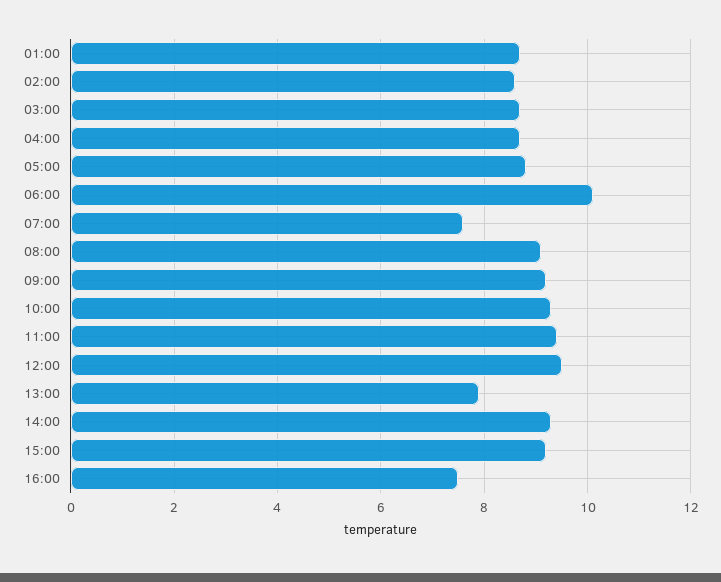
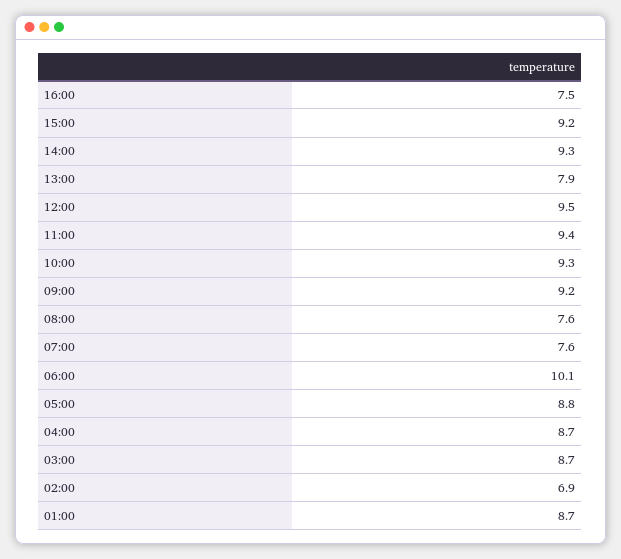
02:00: 8.5 -> 6.9
08:00: 9 -> 7.6

